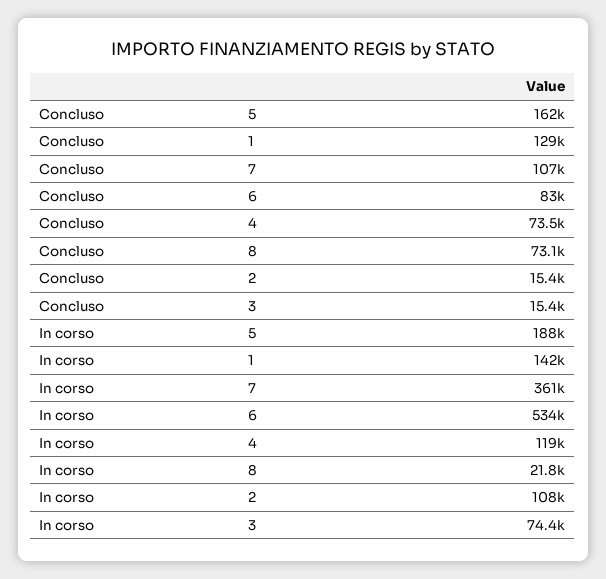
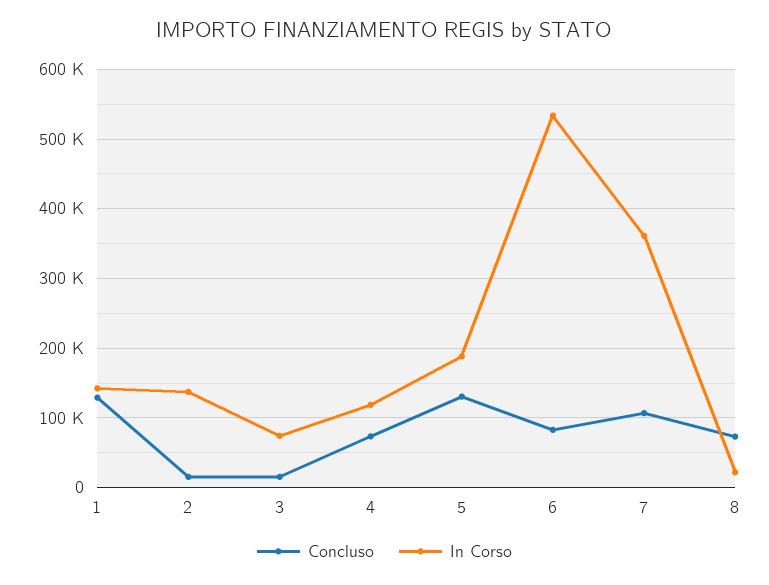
Concluso, 5: 162000 -> 130000
In corso, 2: 108000 -> 140000

